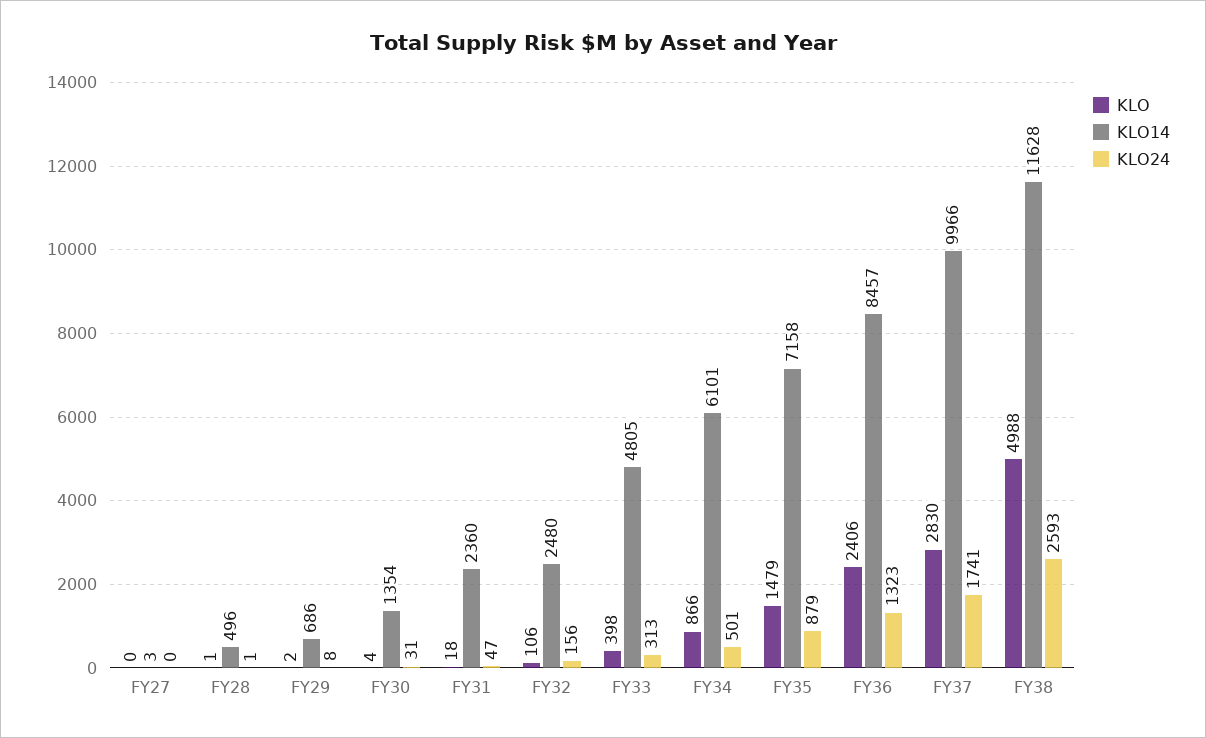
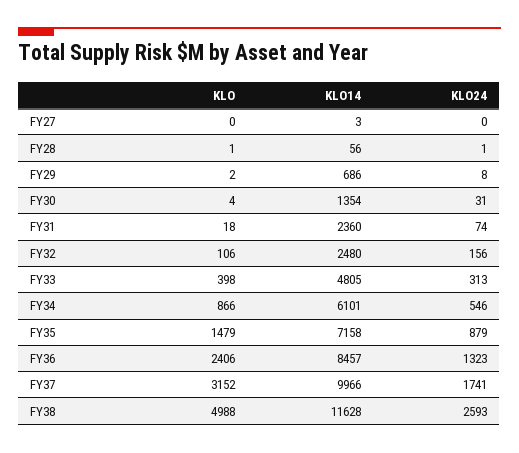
KLO14, FY28: 496 -> 56
KLO24, FY31: 47 -> 74
KLO24, FY34: 501 -> 546
KLO, FY37: 2830 -> 3152

